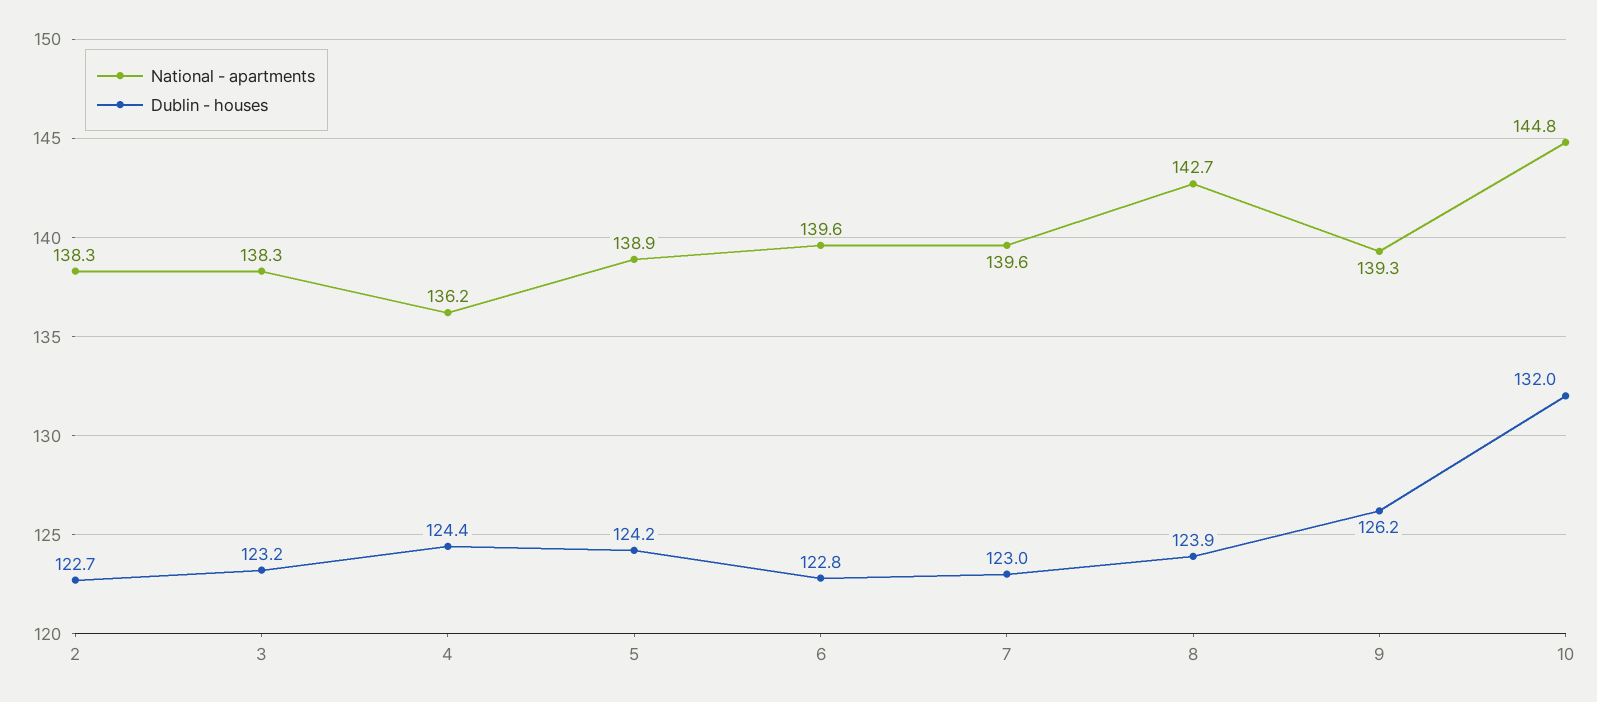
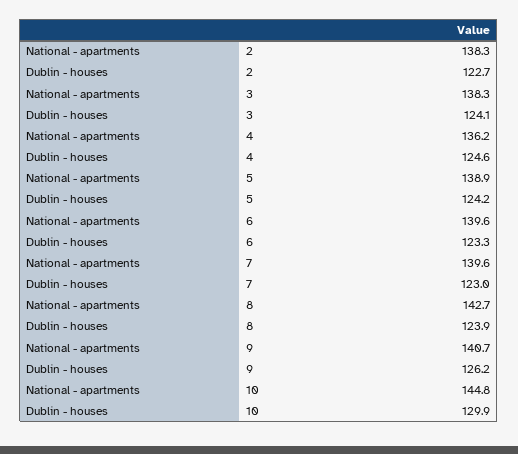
Dublin - houses, 3: 123.2 -> 124.1
Dublin - houses, 4: 124.4 -> 124.6
Dublin - houses, 6: 122.8 -> 123.3
National - apartments, 9: 139.3 -> 140.7
Dublin - houses, 10: 132 -> 129.9

